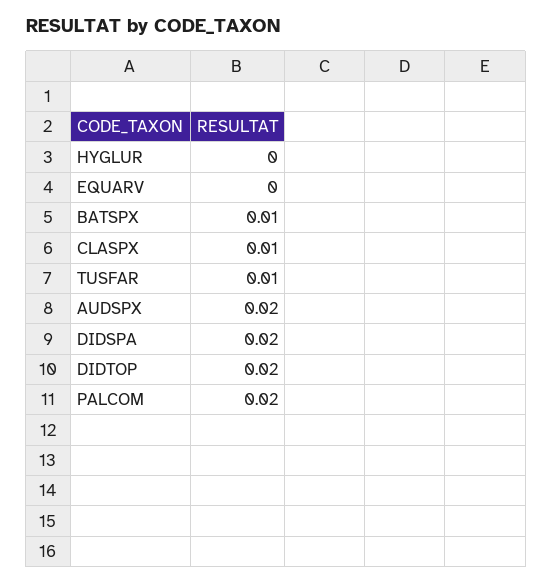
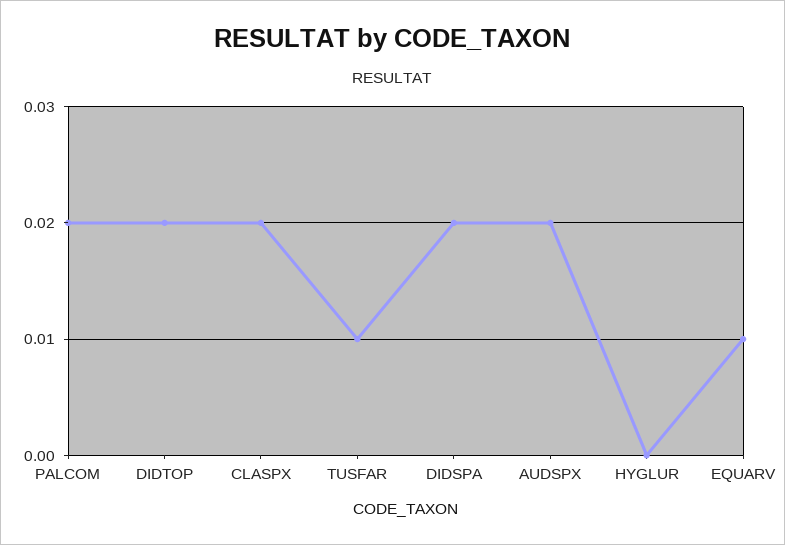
EQUARV: 0 -> 0.01
BATSPX: 0.01 -> none
CLASPX: 0.01 -> 0.02

